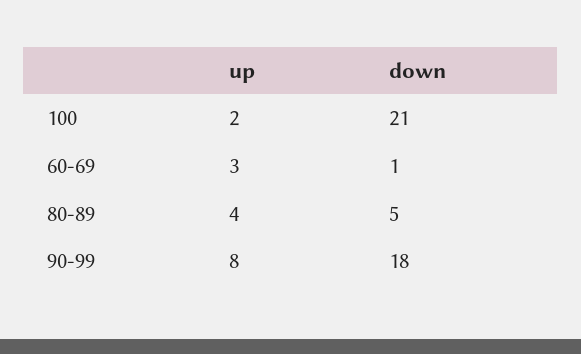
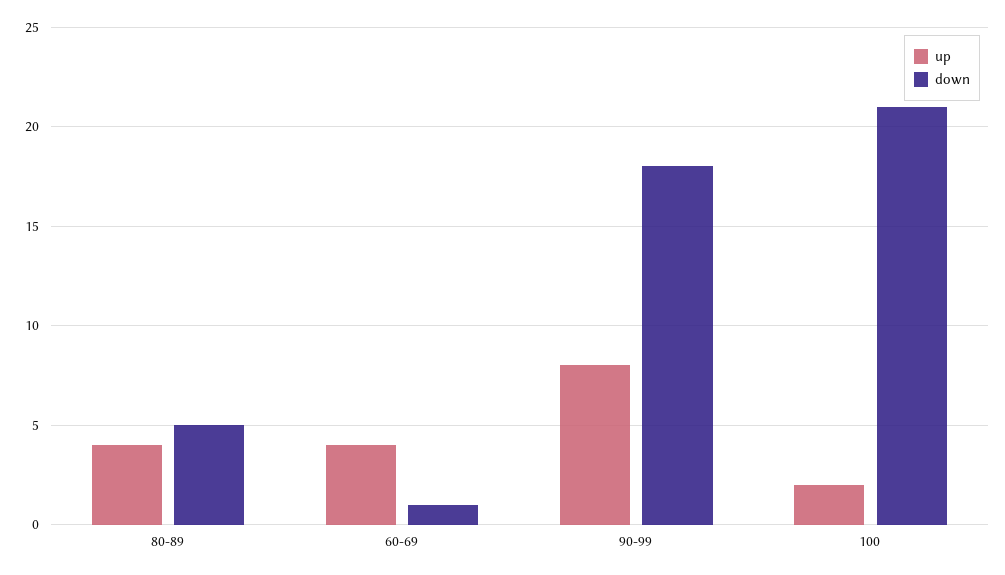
up, 60-69: 3 -> 4

